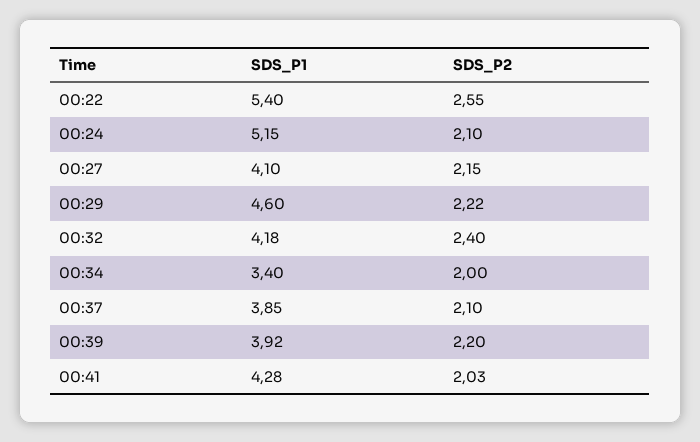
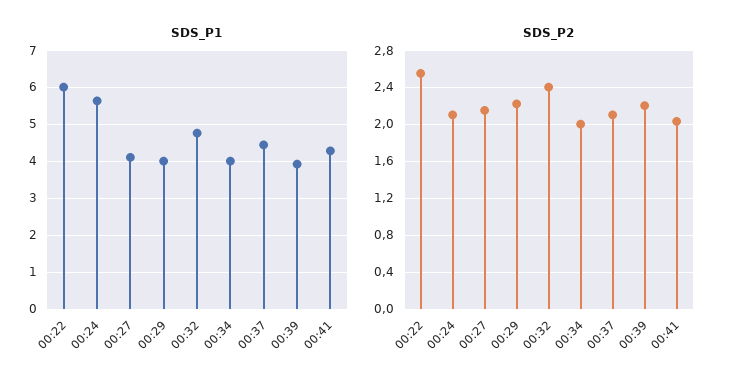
SDS_P1, 00:22: 5.4 -> 6
SDS_P1, 00:24: 5.15 -> 5.6
SDS_P1, 00:29: 4.6 -> 4
SDS_P1, 00:32: 4.18 -> 4.8
SDS_P1, 00:34: 3.4 -> 4
SDS_P1, 00:37: 3.85 -> 4.4

